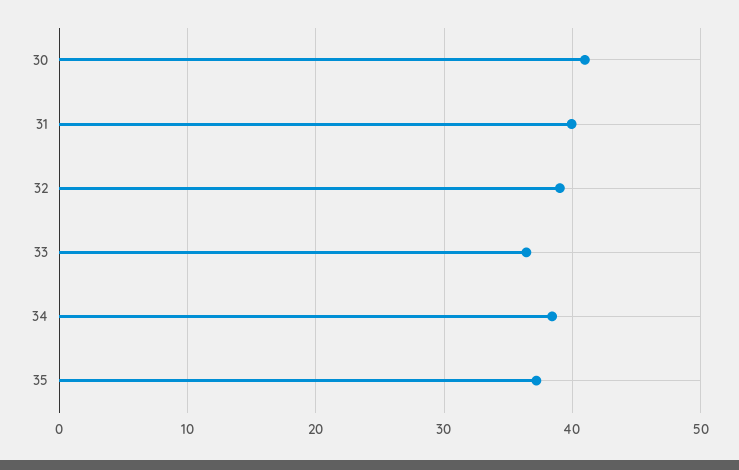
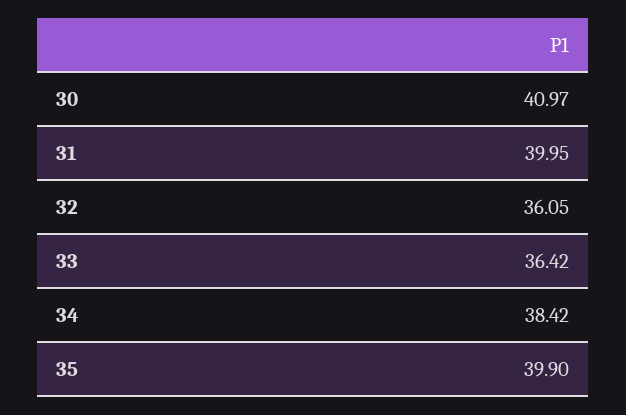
32: 39 -> 36.05
35: 37 -> 39.9

